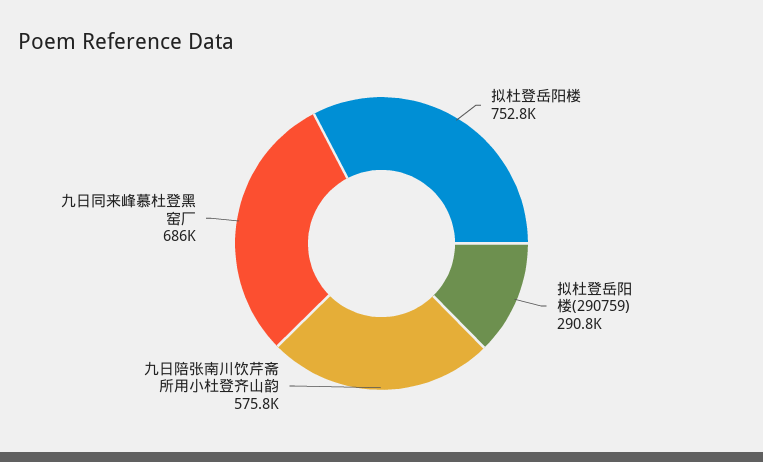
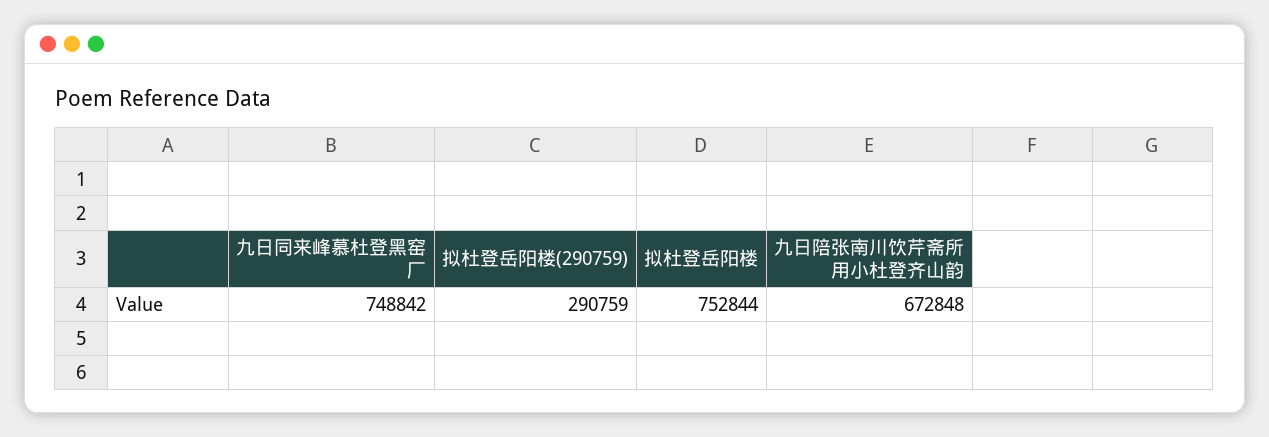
九日陪张南川饮芹斋所用小杜登齐山韵: 575800 -> 672848
九日同来峰慕杜登黑窑厂: 686000 -> 748842

